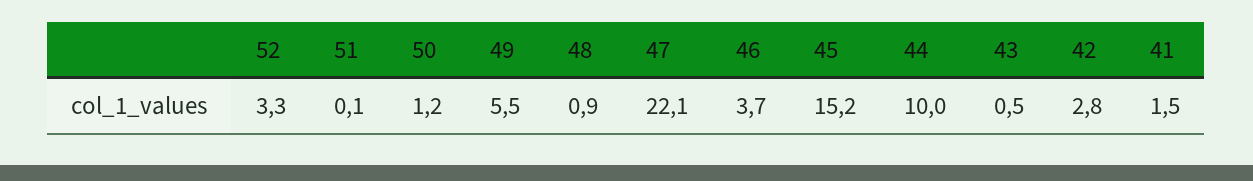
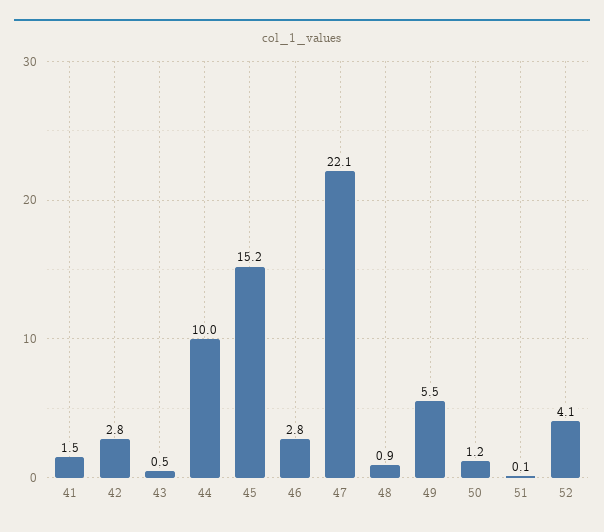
52: 3.3 -> 4.1
46: 3.7 -> 2.8

